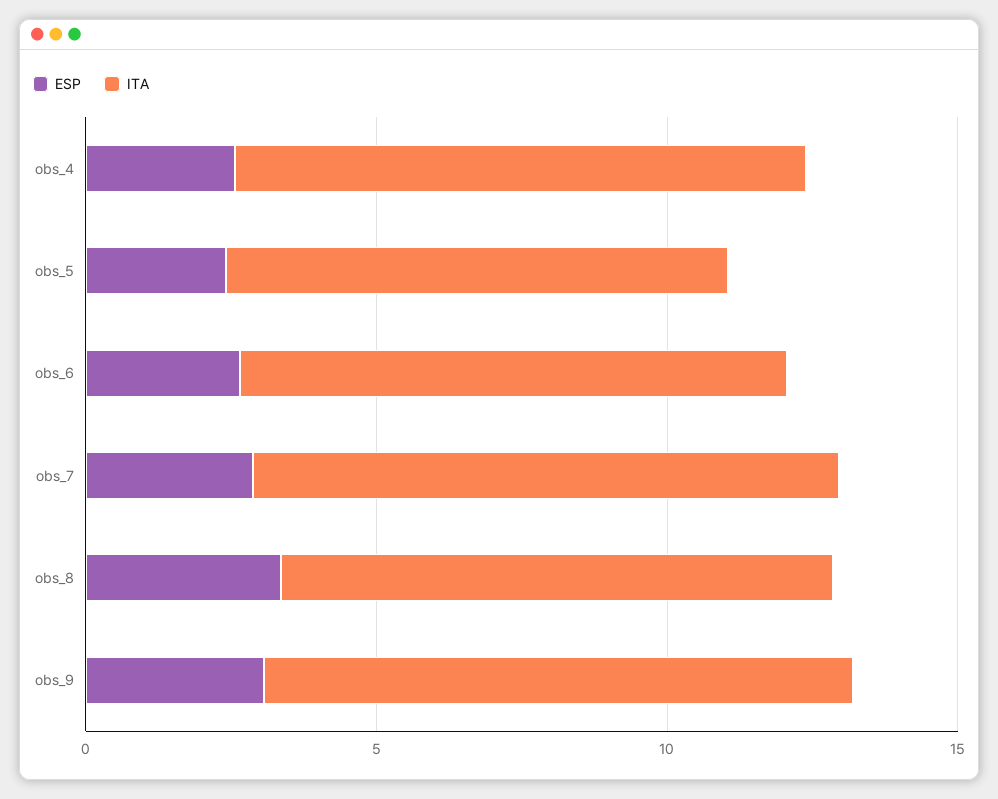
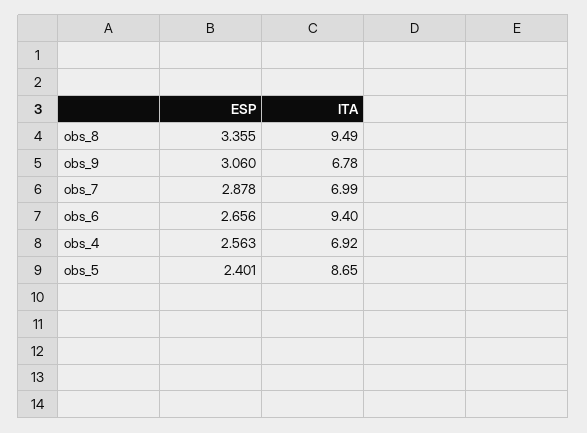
ITA, obs_4: 10 -> 6.92
ITA, obs_7: 10 -> 6.99
ITA, obs_9: 10 -> 6.78

